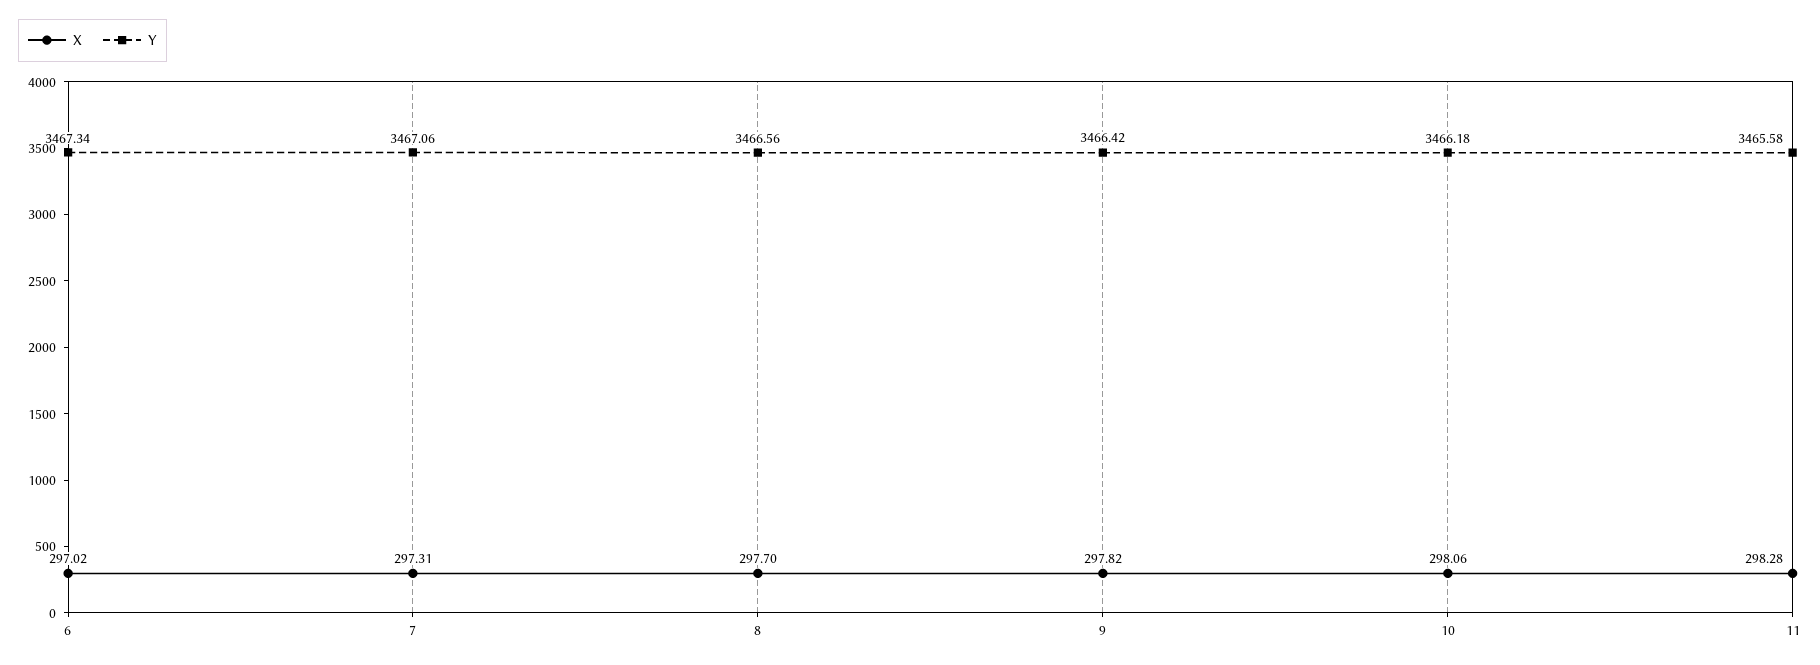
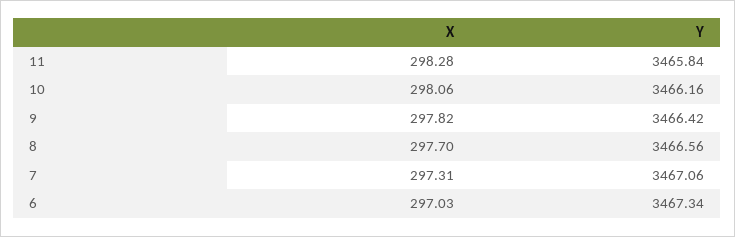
X, 6: 297.02 -> 297.03
Y, 10: 3466.18 -> 3466.16
Y, 11: 3465.58 -> 3465.84

